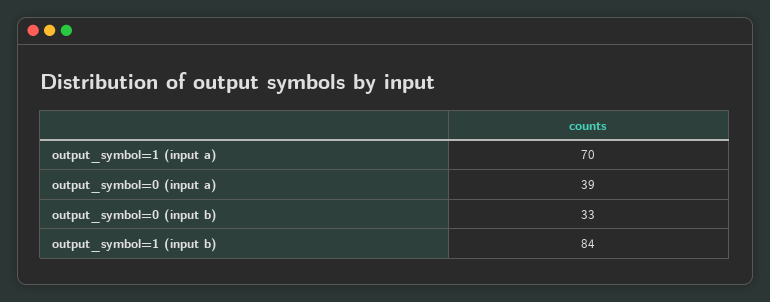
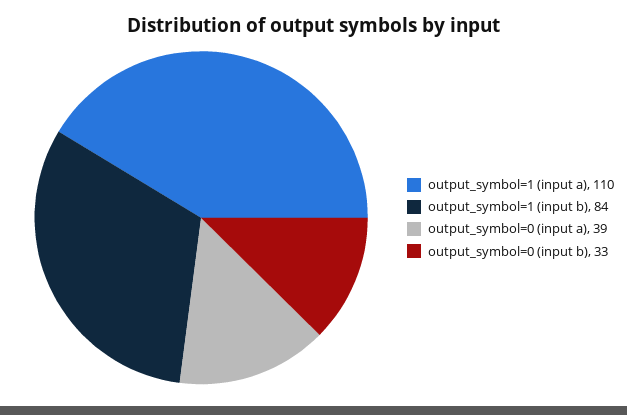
output_symbol=1 (input a): 70 -> 110

